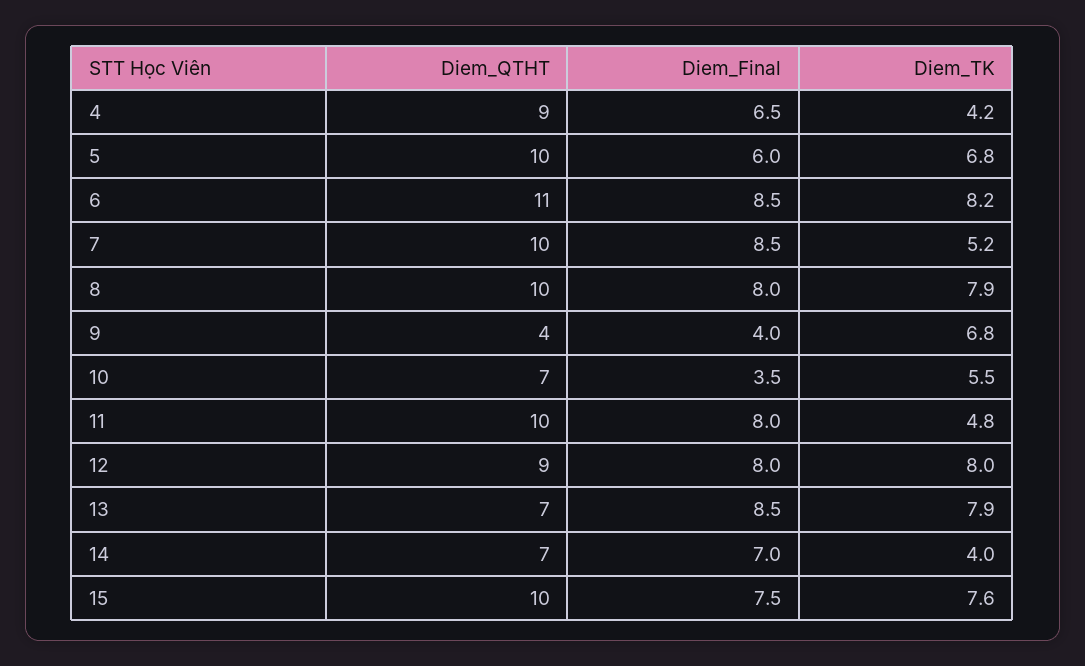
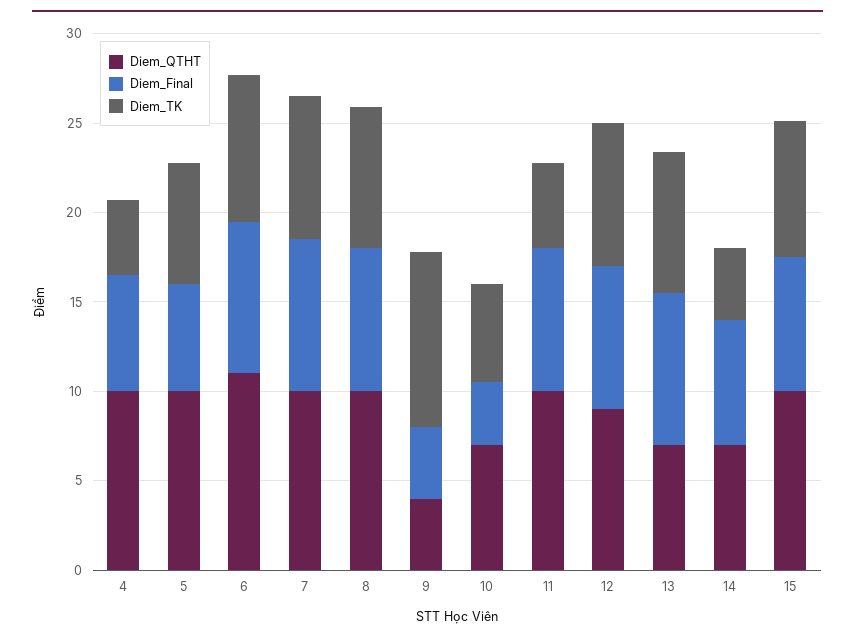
Diem_QTHT, 4: 9 -> 10
Diem_TK, 7: 5.2 -> 8
Diem_TK, 9: 6.8 -> 10

